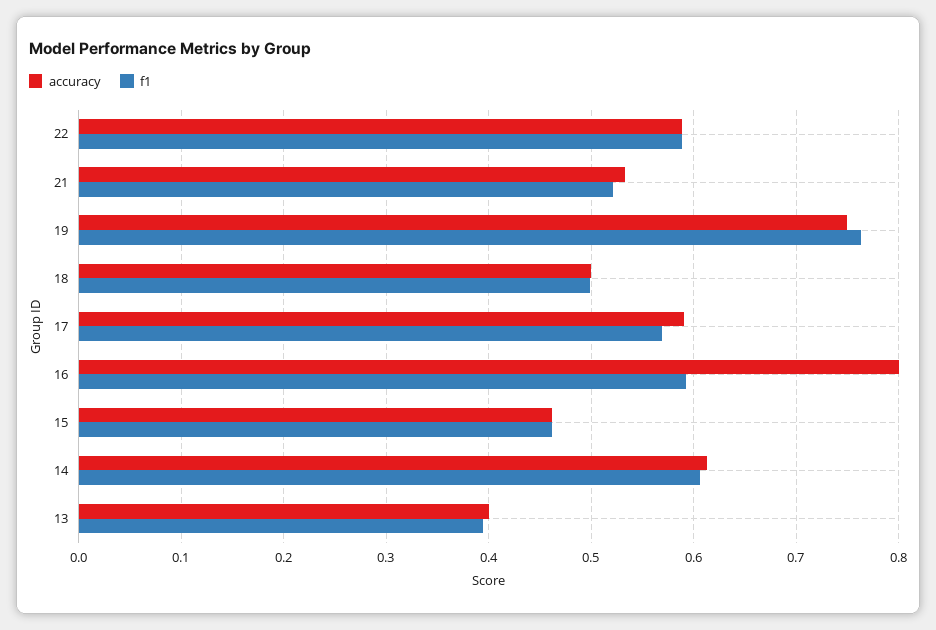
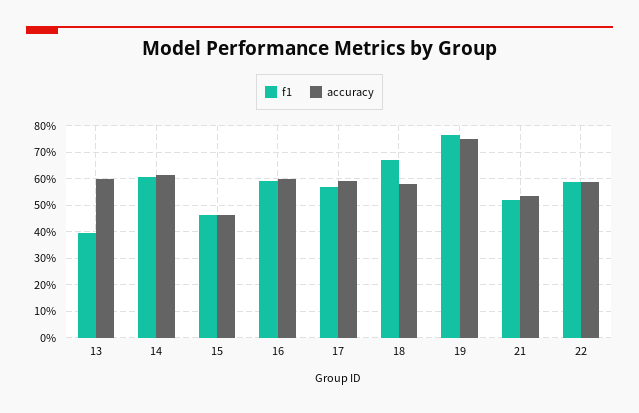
accuracy, 18: 0.5 -> 0.575
f1, 18: 0.5 -> 0.675
accuracy, 16: 0.8 -> 0.6
accuracy, 13: 0.4 -> 0.6

